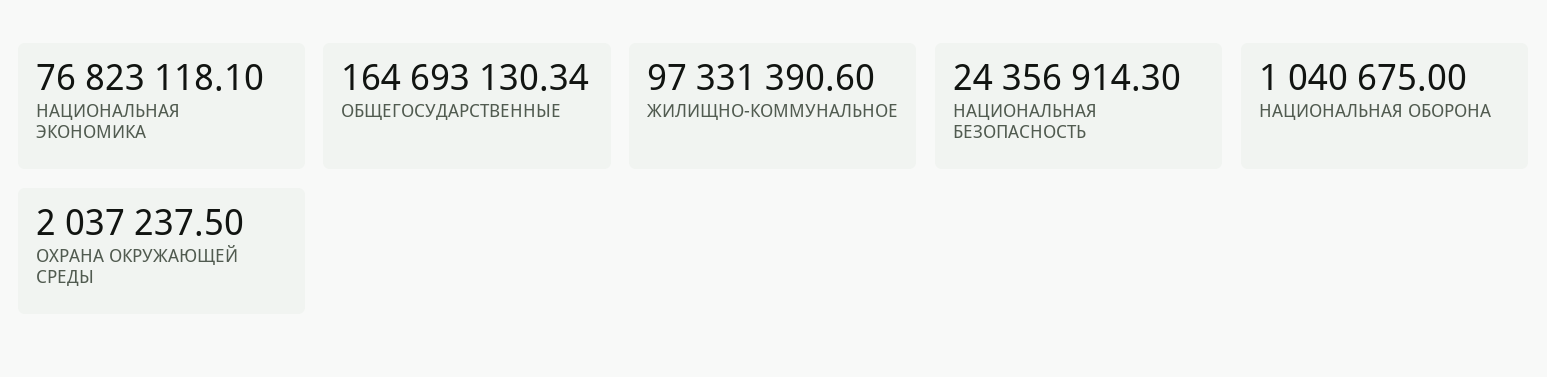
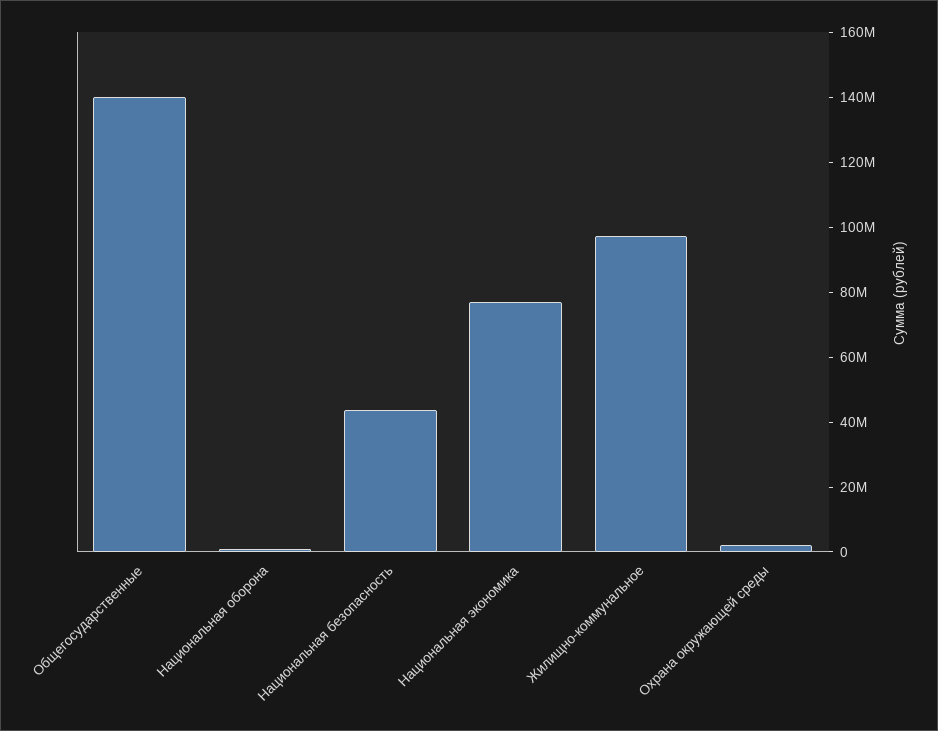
ОБЩЕГОСУДАРСТВЕННЫЕ: 164693130.34 -> 140000000
НАЦИОНАЛЬНАЯ БЕЗОПАСНОСТЬ: 24356914.3 -> 45000000

